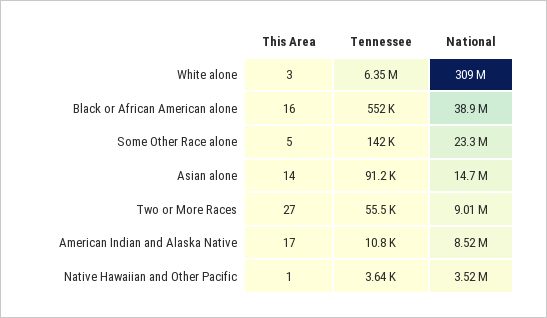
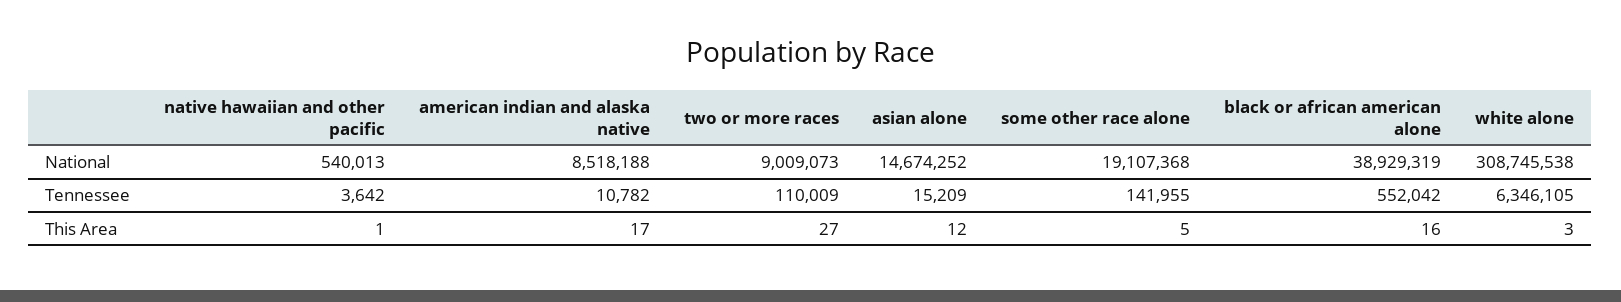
National, Some Other Race alone: 23300000 -> 19107368
This Area, Asian alone: 14 -> 12
Tennessee, Asian alone: 91200 -> 15209
Tennessee, Two or More Races: 55500 -> 110009
National, Native Hawaiian and Other Pacific: 3520000 -> 540013

